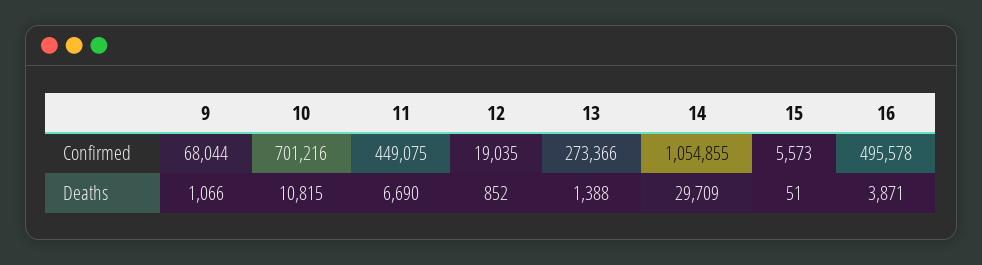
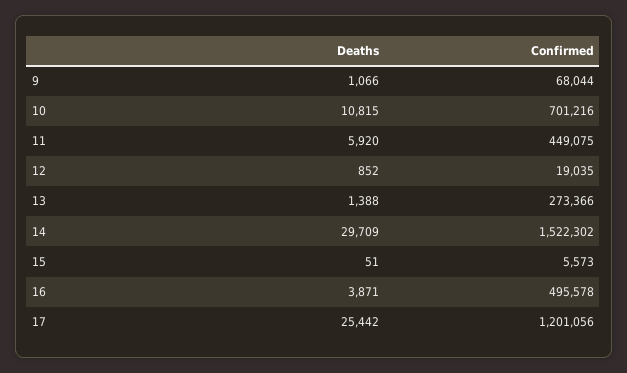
14, Confirmed: 1054855 -> 1522302
11, Deaths: 6690 -> 5920
17, Deaths: none -> 25442
17, Confirmed: none -> 1201056

